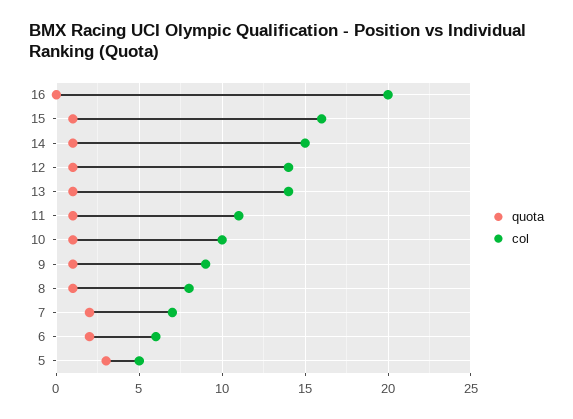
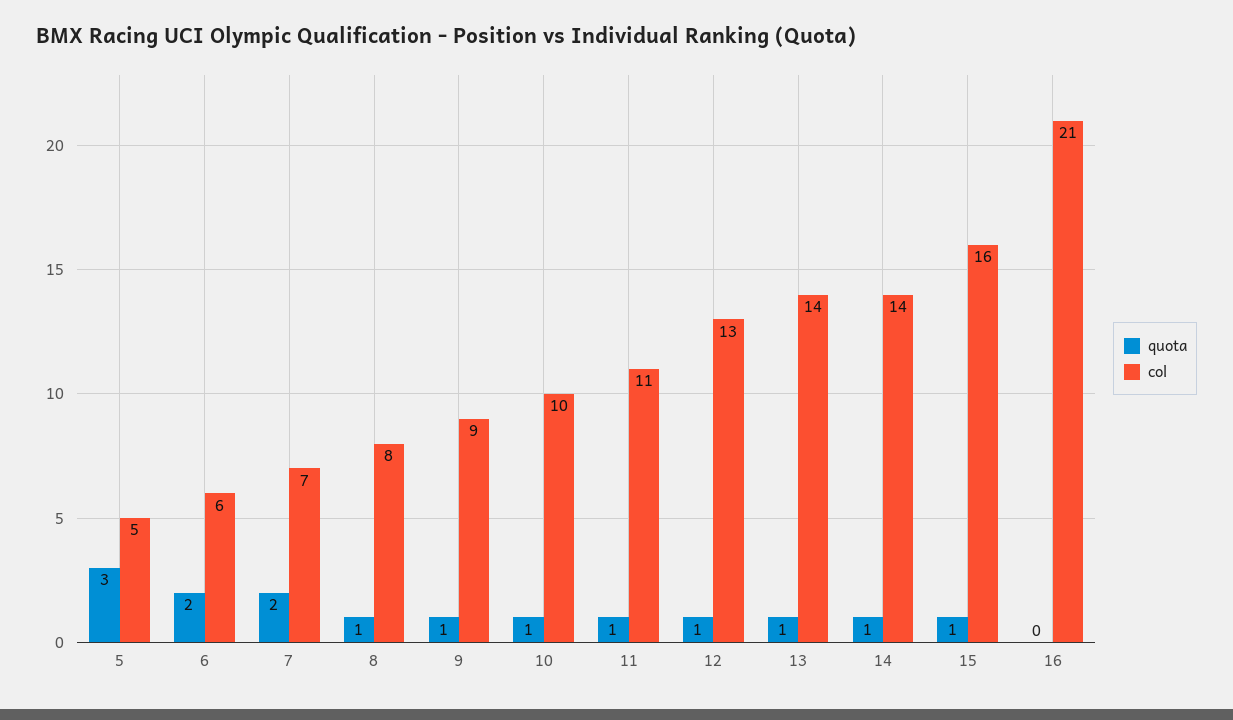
col, 16: 20 -> 21
col, 14: 15 -> 14
col, 12: 14 -> 13

